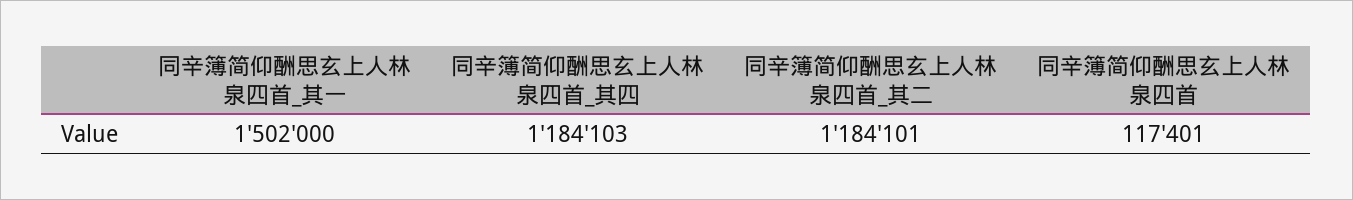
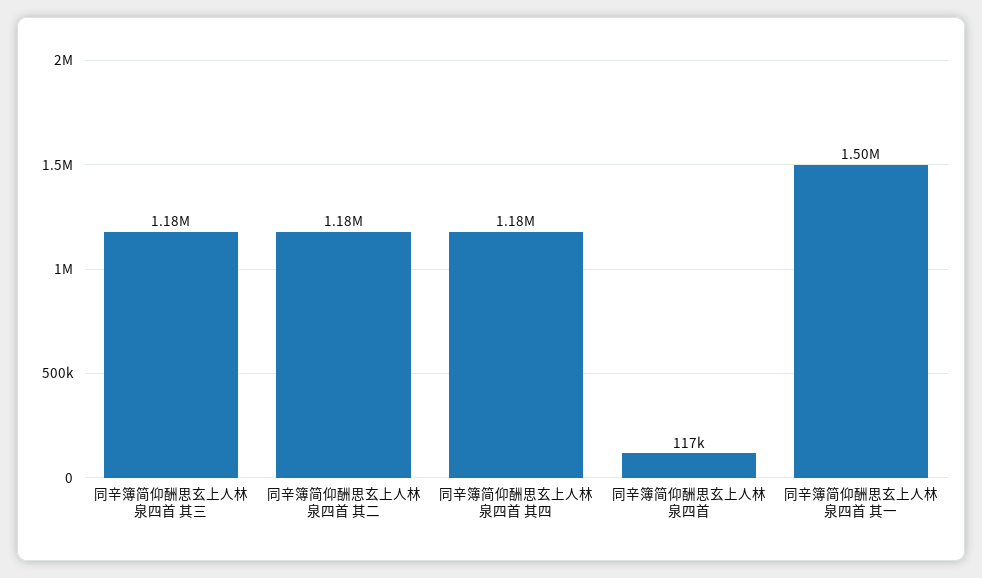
同辛簿简仰酬思玄上人林泉四首 其三: none -> 1180000

